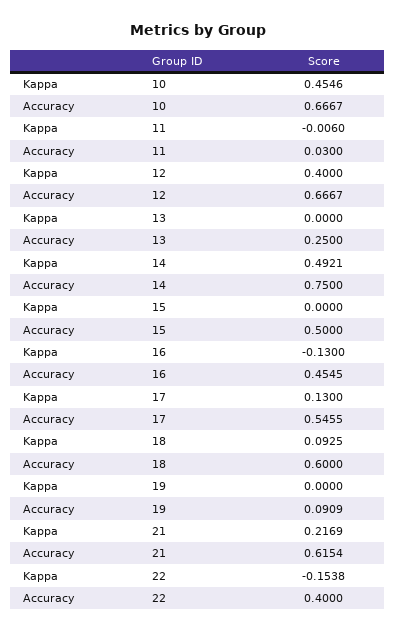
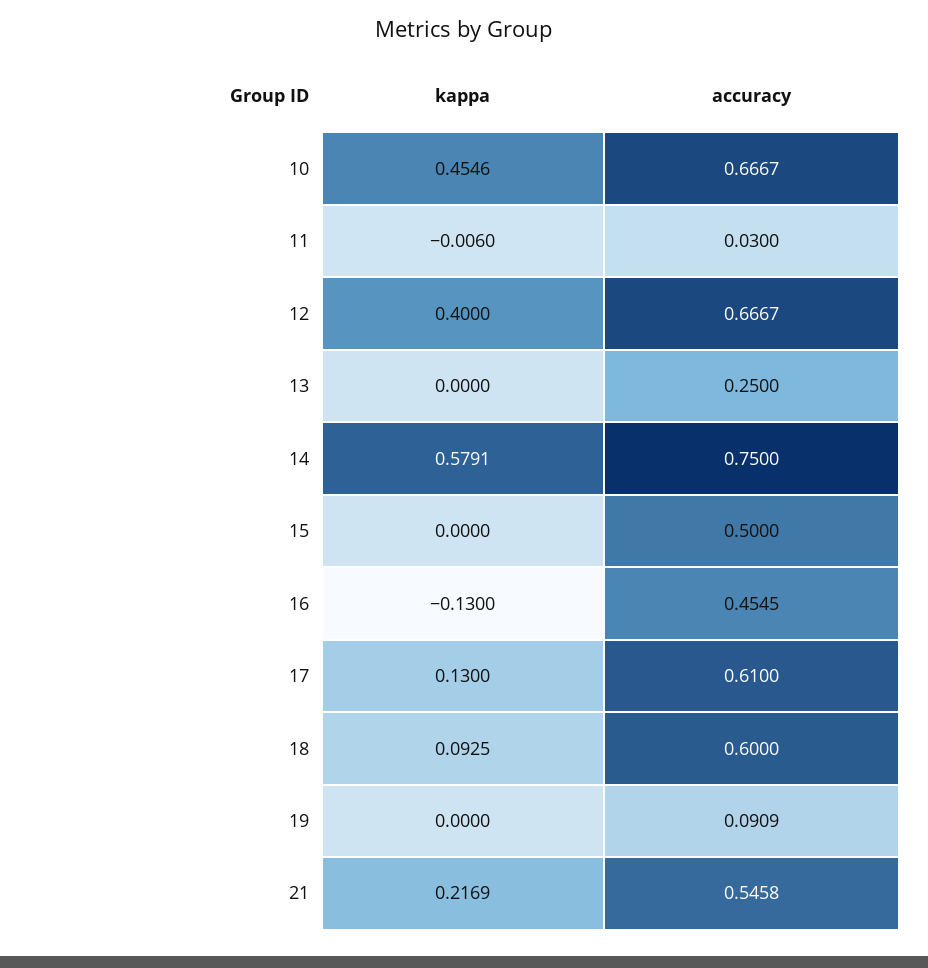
Kappa, 14: 0.4921 -> 0.5791
Accuracy, 17: 0.5455 -> 0.61
Accuracy, 21: 0.6154 -> 0.5458
Kappa, 22: -0.1538 -> none
Accuracy, 22: 0.4 -> none

